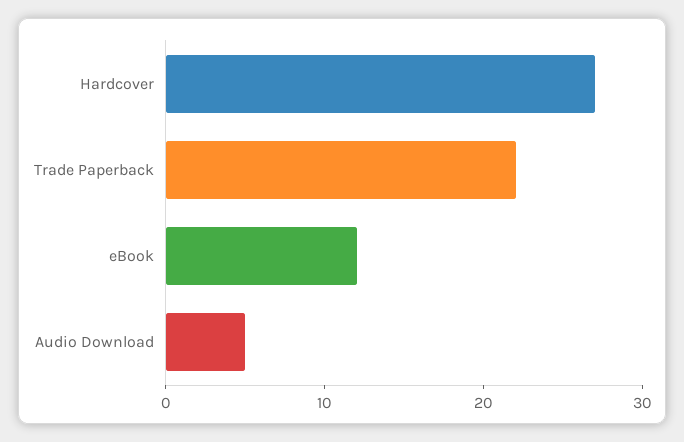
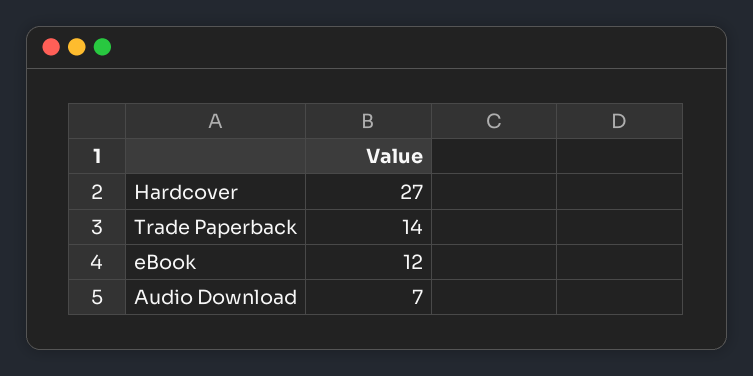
Trade Paperback: 22 -> 14
Audio Download: 5 -> 7

